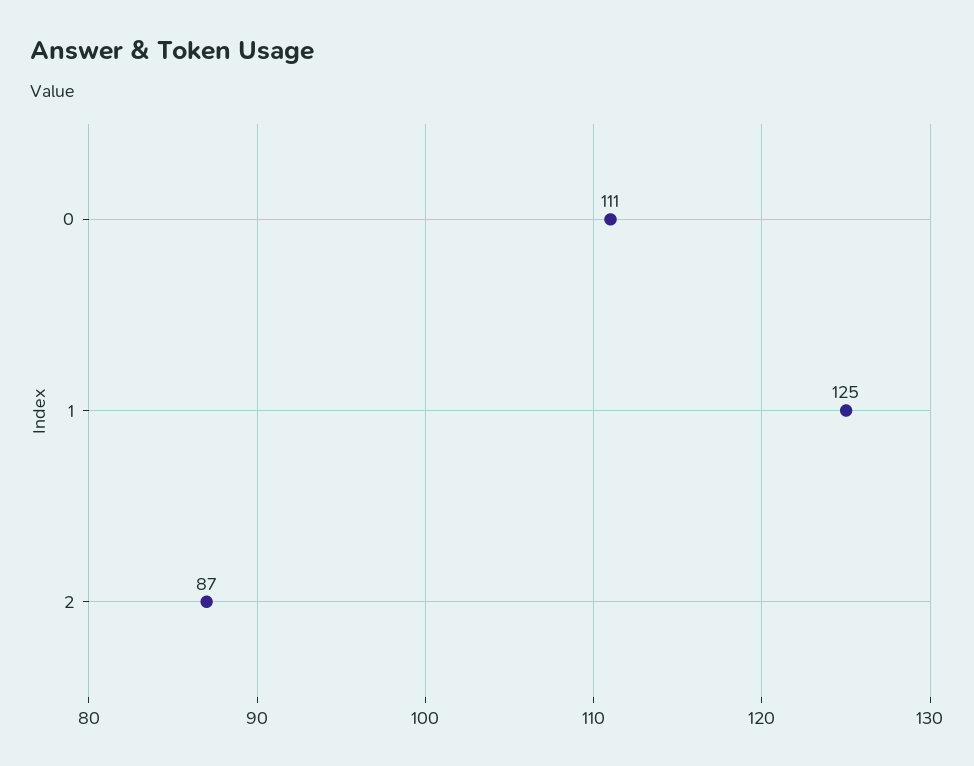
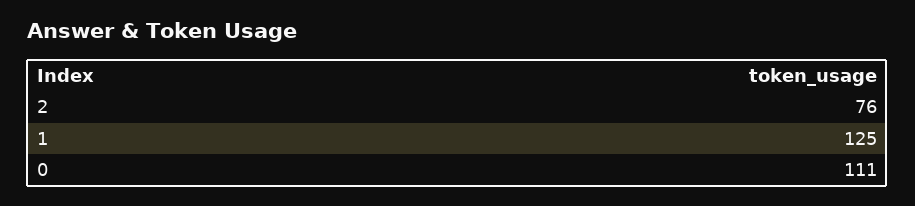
2: 87 -> 76

